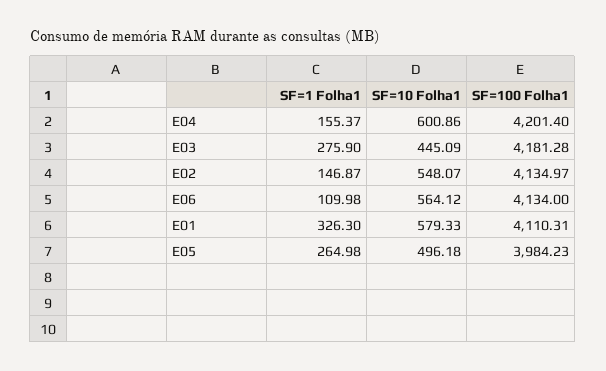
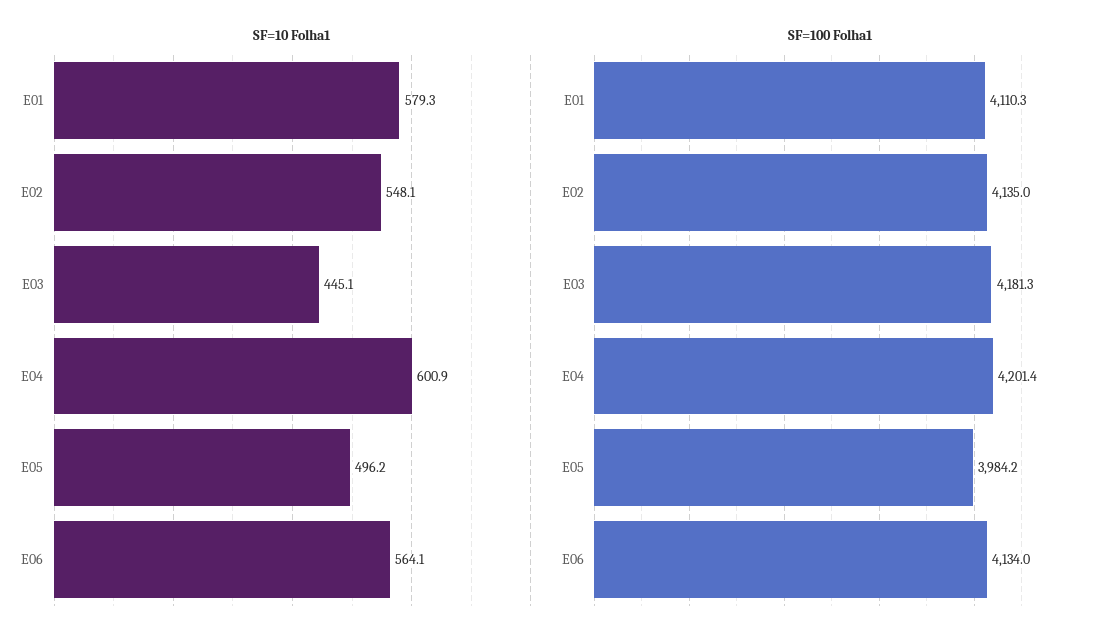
SF=1 Folha1, E04: 155.37 -> none
SF=1 Folha1, E03: 275.9 -> none
SF=1 Folha1, E02: 146.87 -> none
SF=1 Folha1, E06: 109.98 -> none
SF=1 Folha1, E01: 326.3 -> none
SF=1 Folha1, E05: 264.98 -> none

